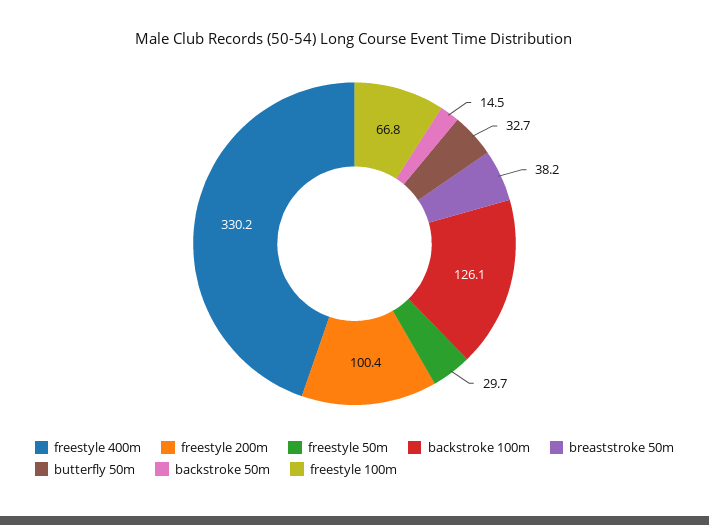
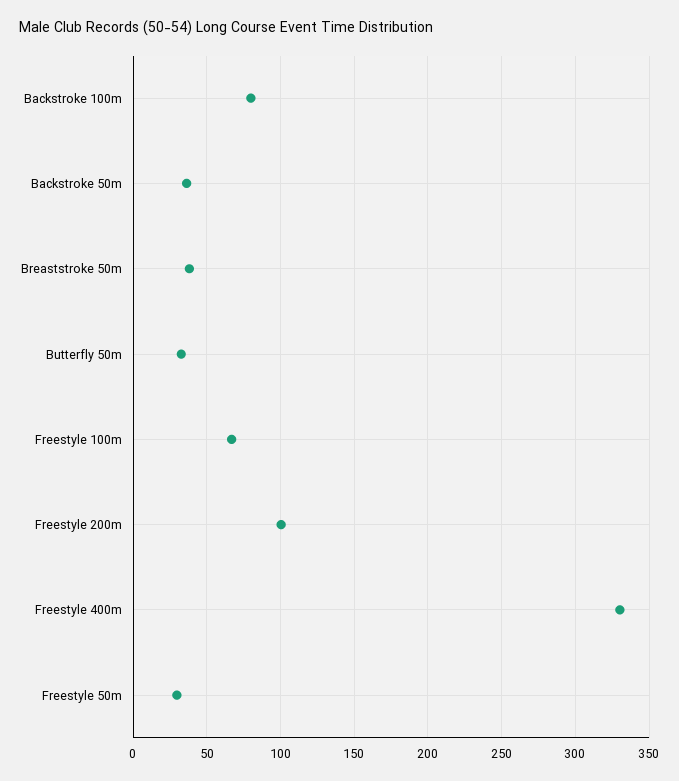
backstroke 100m: 126.1 -> 80
backstroke 50m: 14.5 -> 35

